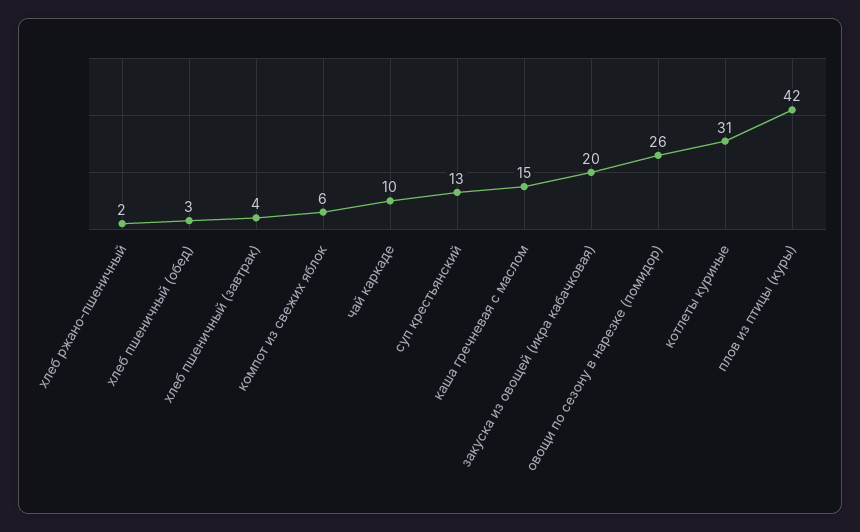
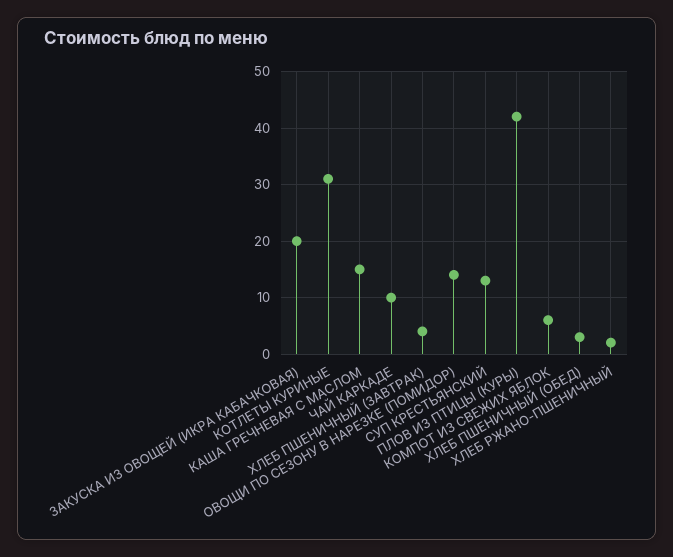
овощи по сезону в нарезке (помидор): 26 -> 15

